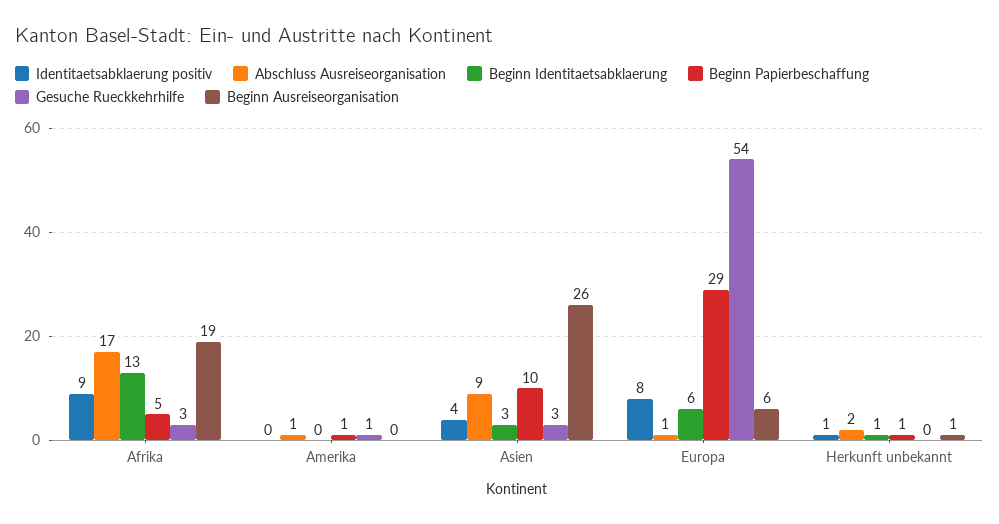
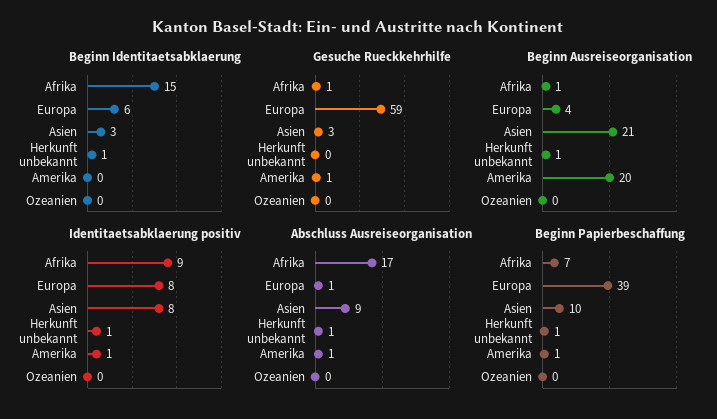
Beginn Identitaetsabklaerung, Afrika: 13 -> 15
Beginn Papierbeschaffung, Afrika: 5 -> 7
Gesuche Rueckkehrhilfe, Afrika: 3 -> 1
Beginn Ausreiseorganisation, Afrika: 19 -> 1
Identitaetsabklaerung positiv, Amerika: 0 -> 1
Beginn Ausreiseorganisation, Amerika: 0 -> 20
Identitaetsabklaerung positiv, Asien: 4 -> 8
Beginn Ausreiseorganisation, Asien: 26 -> 21
Beginn Papierbeschaffung, Europa: 29 -> 39
Gesuche Rueckkehrhilfe, Europa: 54 -> 59
Beginn Ausreiseorganisation, Europa: 6 -> 4
Abschluss Ausreiseorganisation, Herkunft unbekannt: 2 -> 1
Beginn Identitaetsabklaerung, Ozeanien: none -> 0
Gesuche Rueckkehrhilfe, Ozeanien: none -> 0
Beginn Ausreiseorganisation, Ozeanien: none -> 0
Identitaetsabklaerung positiv, Ozeanien: none -> 0
Abschluss Ausreiseorganisation, Ozeanien: none -> 0
Beginn Papierbeschaffung, Ozeanien: none -> 0

